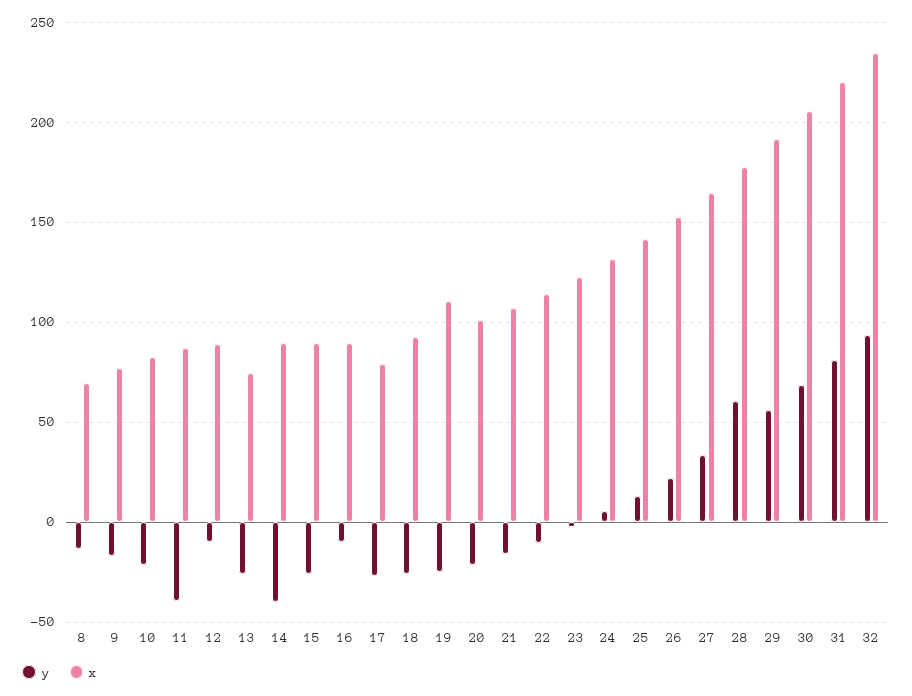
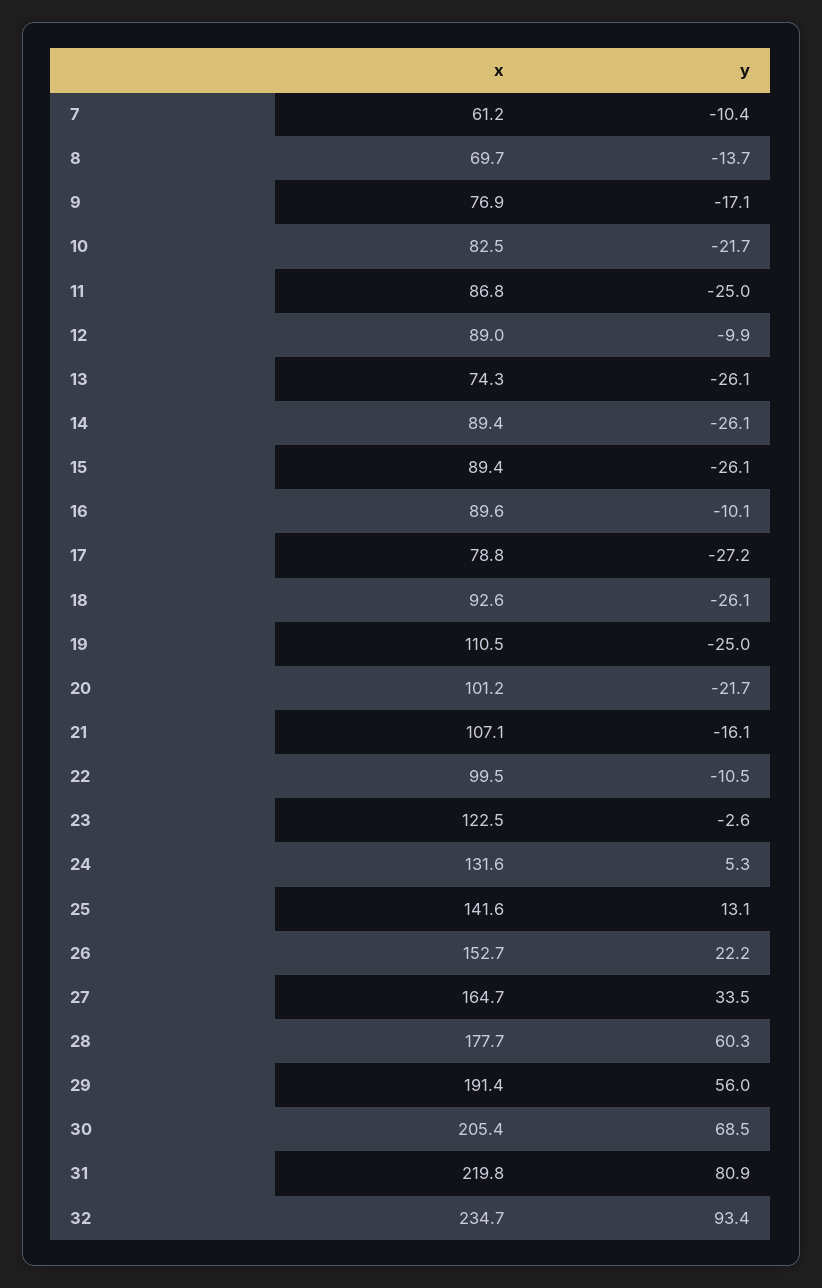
y, 11: -40 -> -25
y, 14: -40 -> -26.1
x, 22: 115 -> 99.5
x, 7: none -> 61.2
y, 7: none -> -10.4

